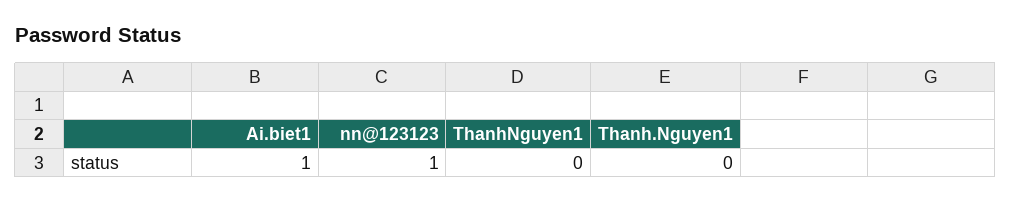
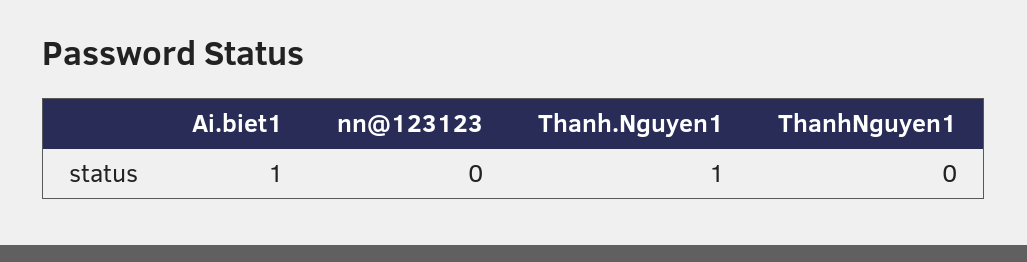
nn@123123: 1 -> 0
Thanh.Nguyen1: 0 -> 1

